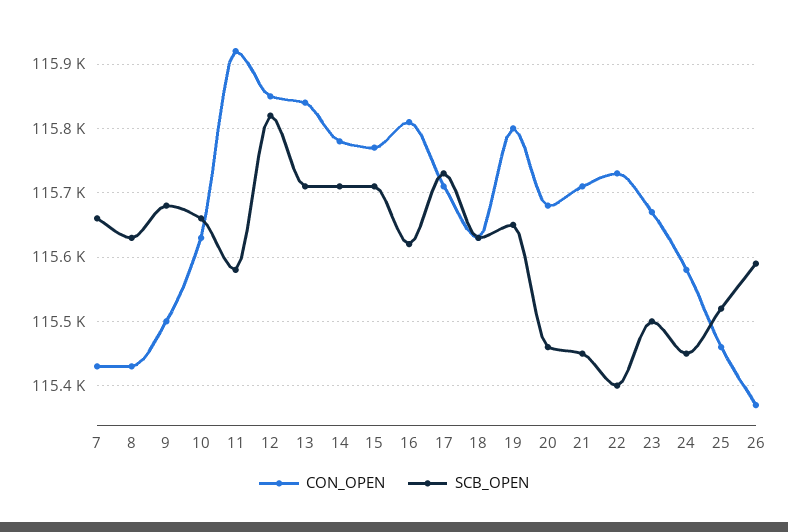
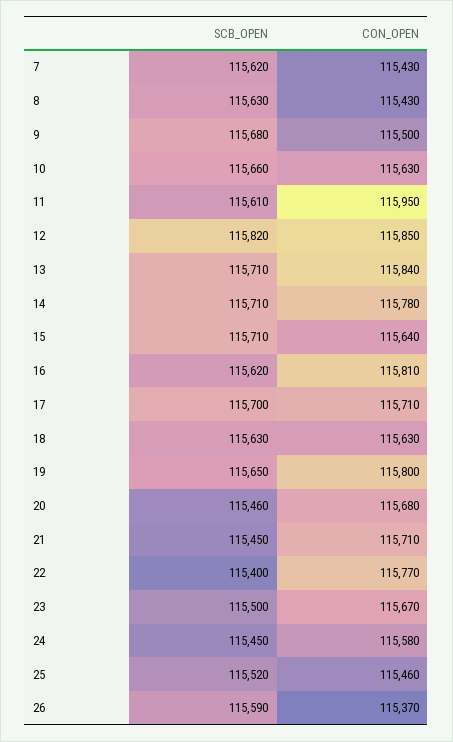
SCB_OPEN, 7: 115660 -> 115620
CON_OPEN, 11: 115920 -> 115950
SCB_OPEN, 11: 115580 -> 115610
CON_OPEN, 15: 115770 -> 115640
SCB_OPEN, 17: 115730 -> 115700
CON_OPEN, 22: 115730 -> 115770

